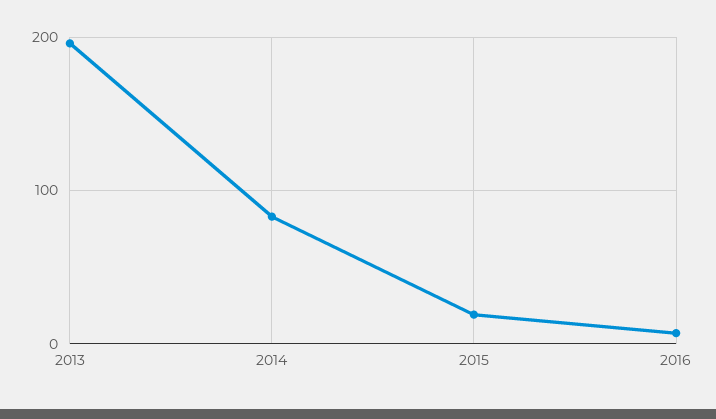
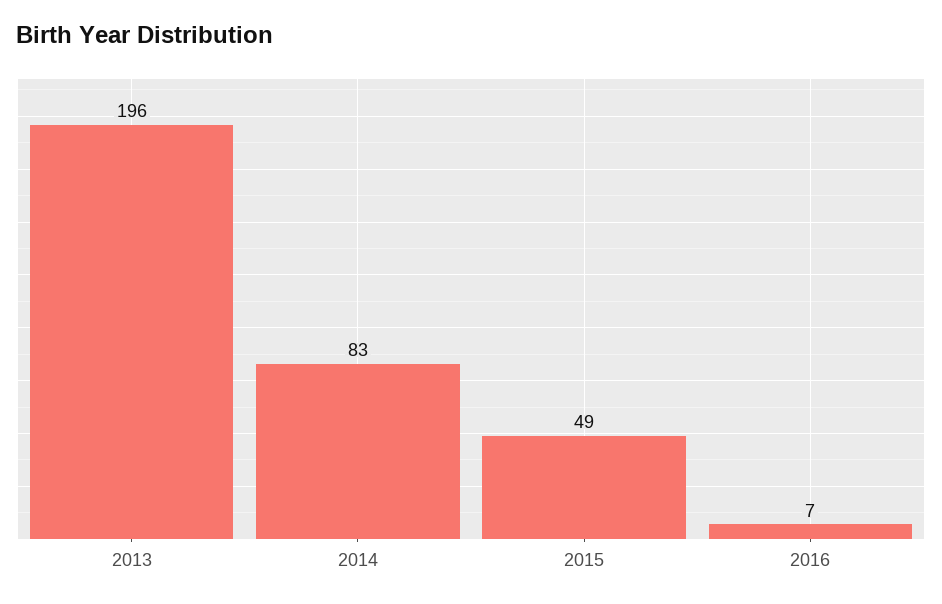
2015: 20 -> 49

